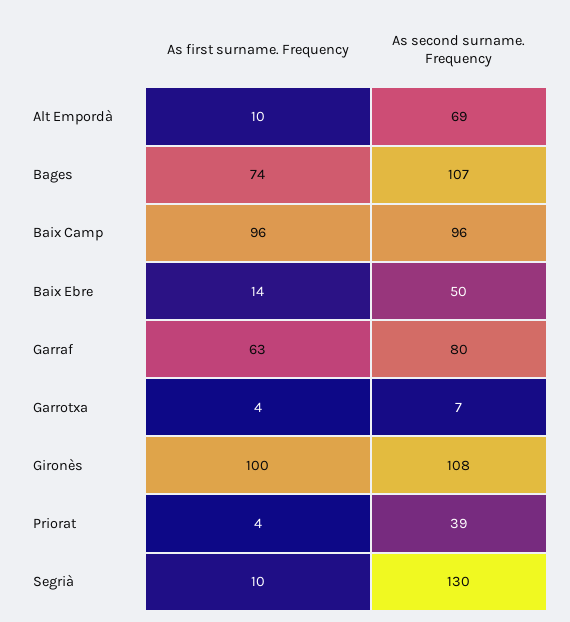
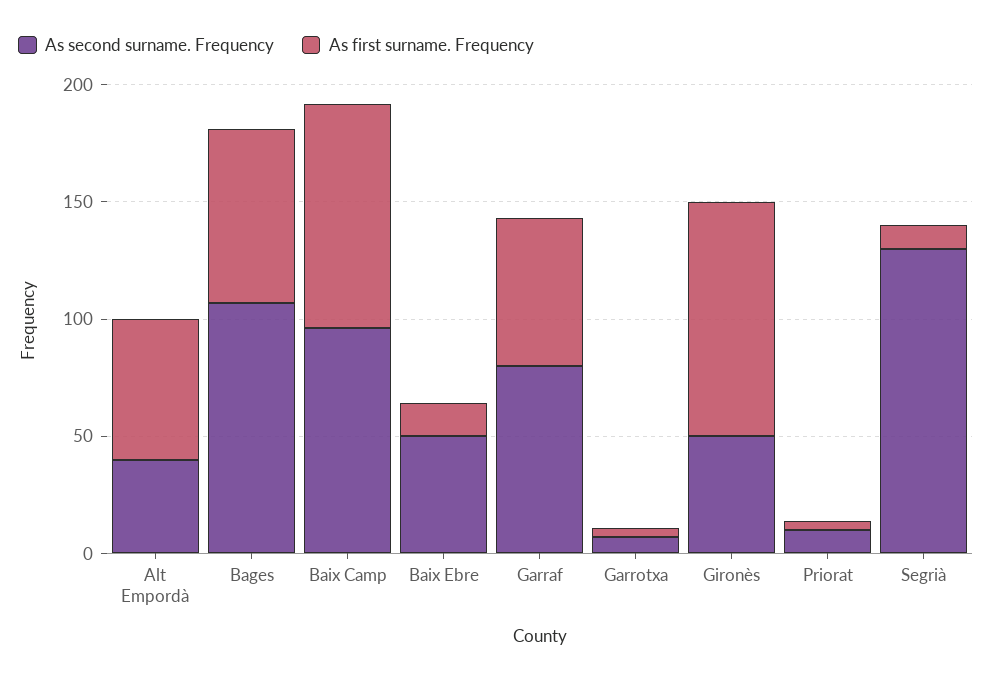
As first surname. Frequency, Alt Empordà: 10 -> 60
As second surname. Frequency, Alt Empordà: 69 -> 40
As second surname. Frequency, Gironès: 108 -> 50
As second surname. Frequency, Priorat: 39 -> 10

